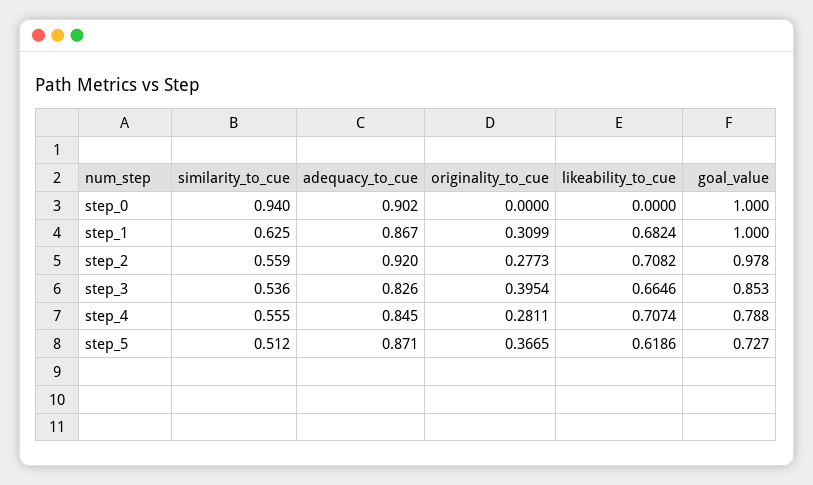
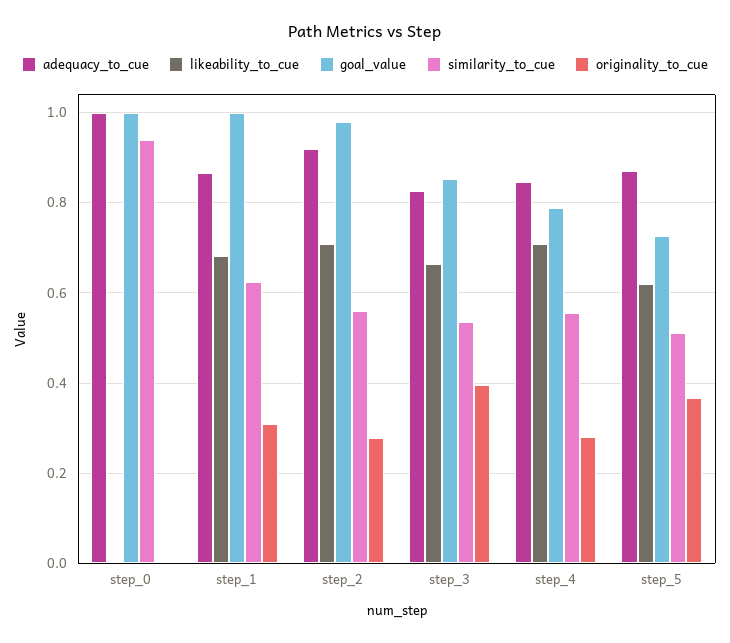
adequacy_to_cue, step_0: 0.902 -> 1

